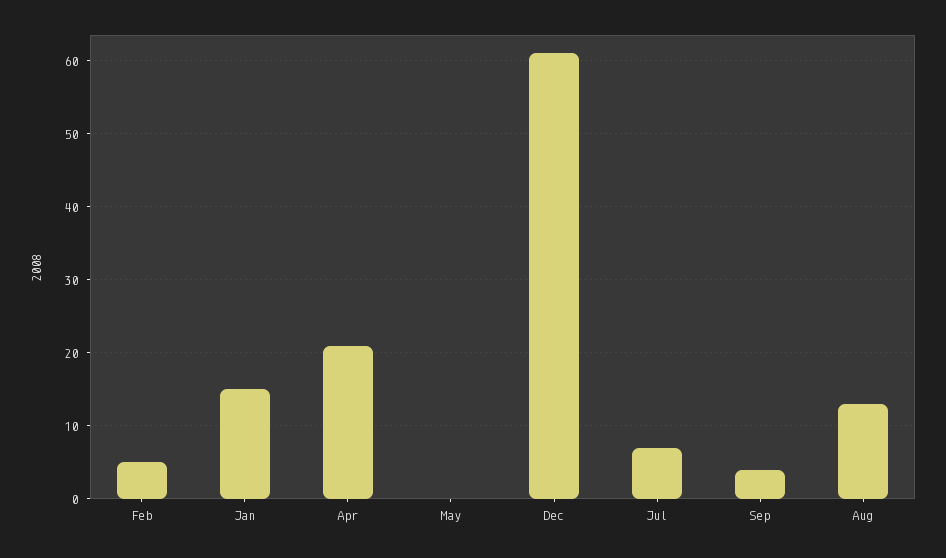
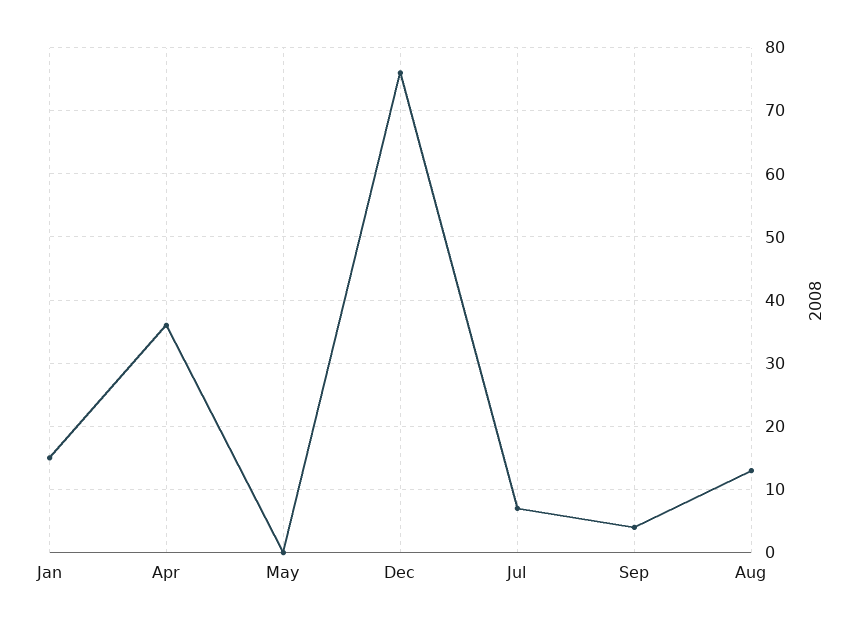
Feb: 5 -> none
Apr: 21 -> 36
Dec: 61 -> 76

